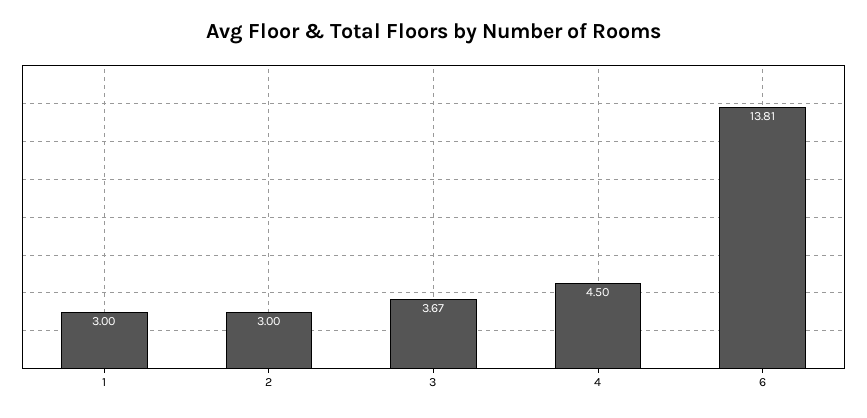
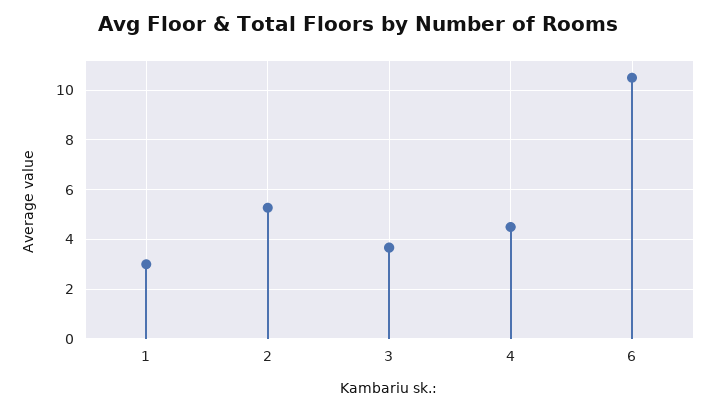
2: 3 -> 5.25
6: 13.81 -> 10.5

